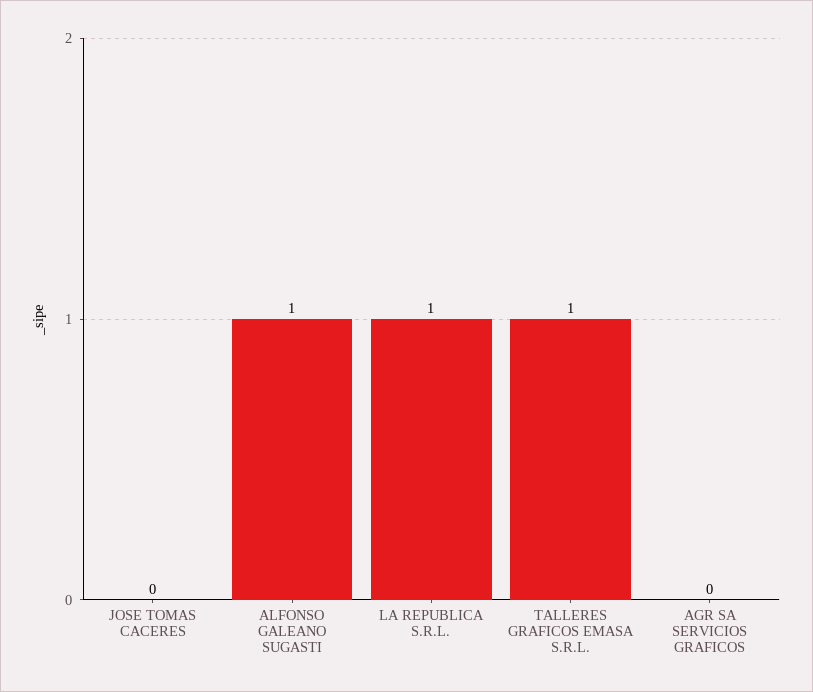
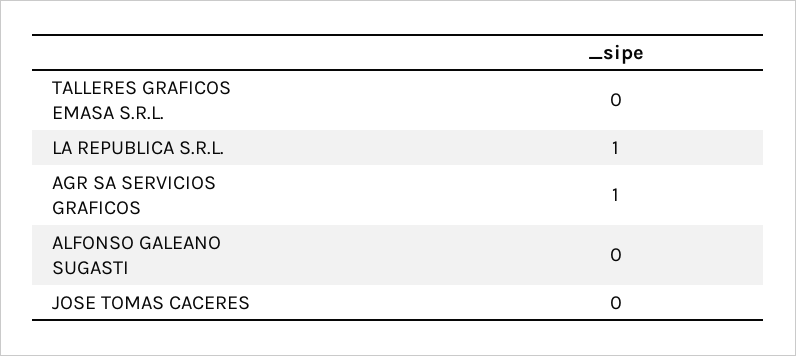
ALFONSO GALEANO SUGASTI: 1 -> 0
TALLERES GRAFICOS EMASA S.R.L.: 1 -> 0
AGR SA SERVICIOS GRAFICOS: 0 -> 1

